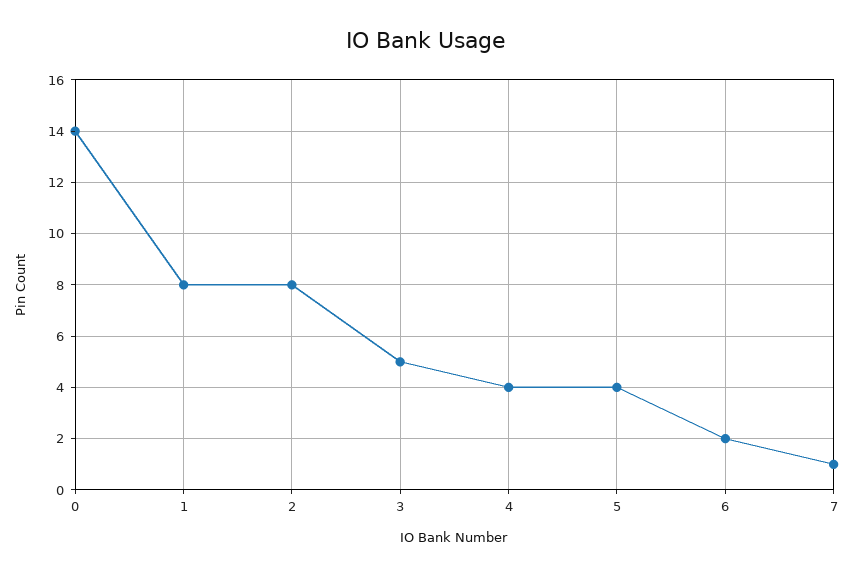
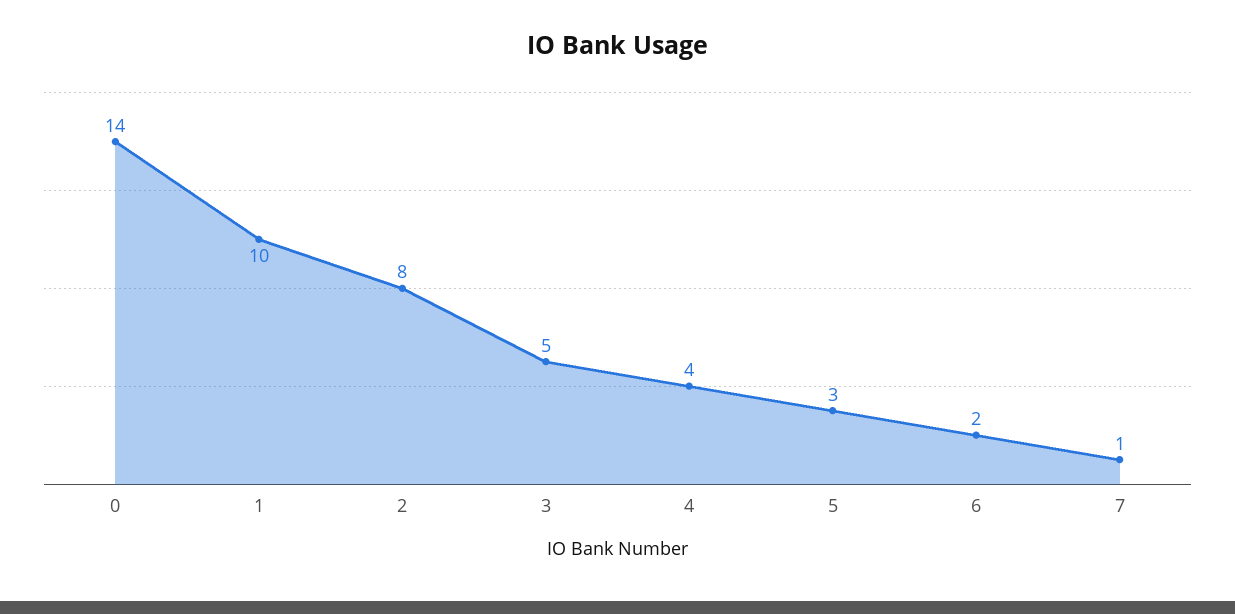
1: 8 -> 10
5: 4 -> 3

